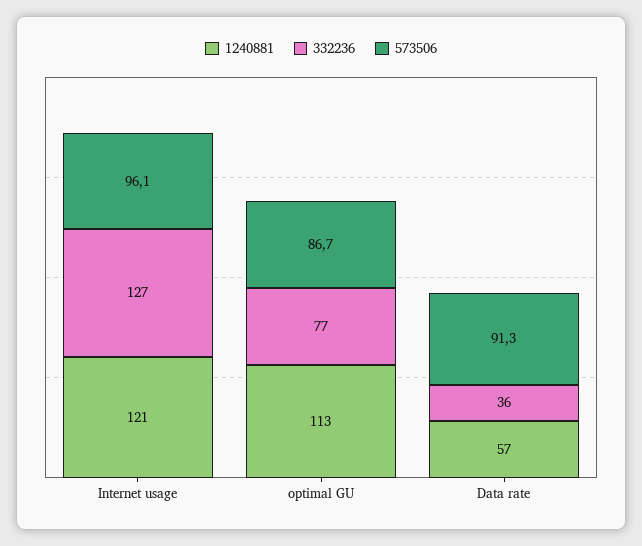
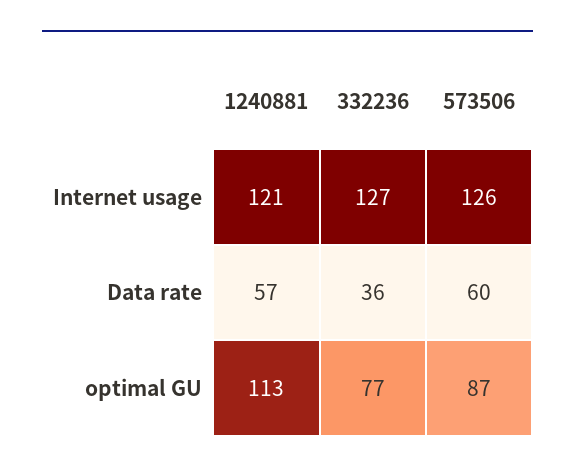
573506, Internet usage: 96.1 -> 126
573506, Data rate: 91.3 -> 60

